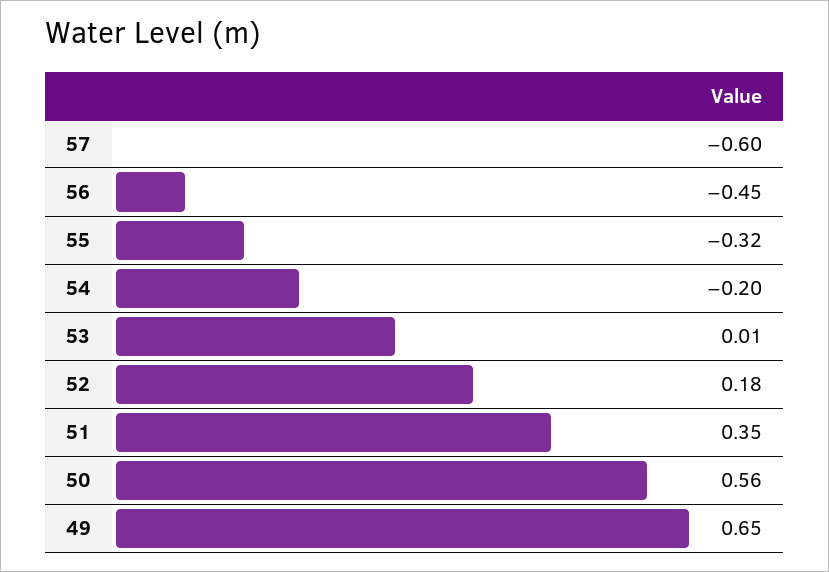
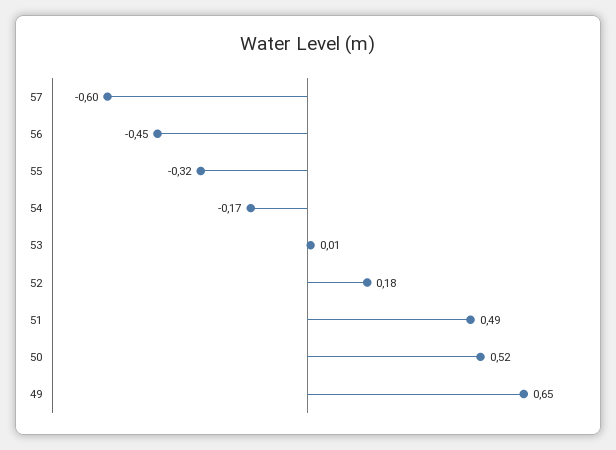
54: -0.2 -> -0.17
51: 0.35 -> 0.49
50: 0.56 -> 0.52

